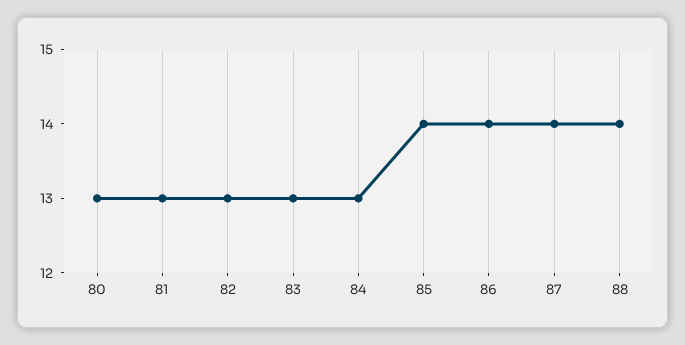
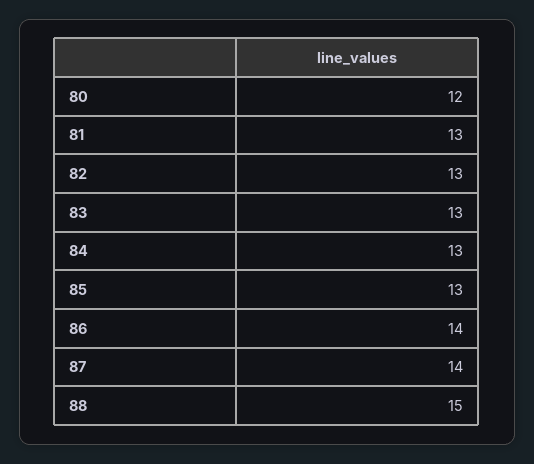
80: 13 -> 12
85: 14 -> 13
88: 14 -> 15

